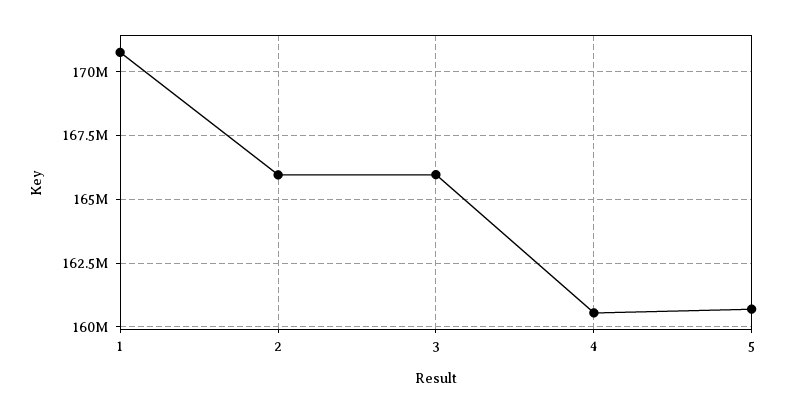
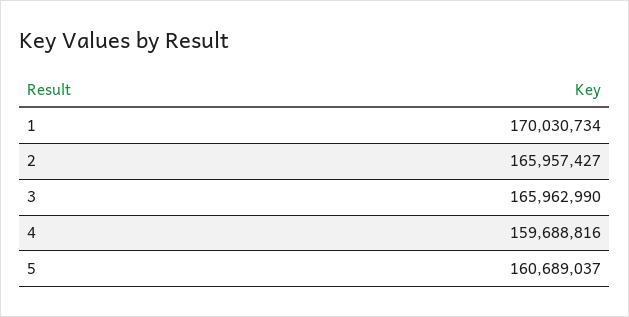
1: 170750000 -> 170030734
4: 160500000 -> 159688816

